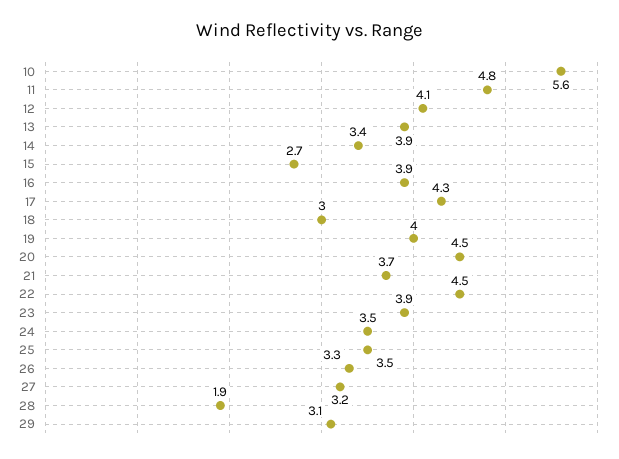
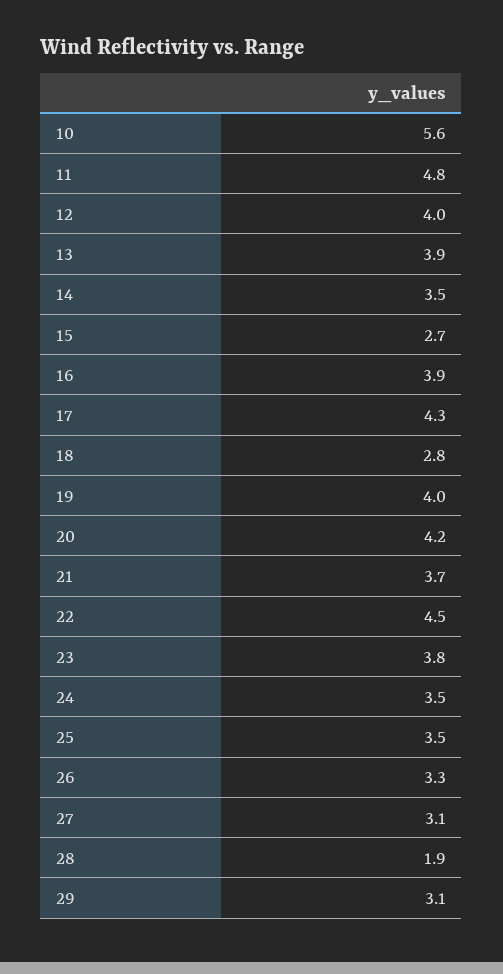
12: 4.1 -> 4
14: 3.4 -> 3.5
18: 3 -> 2.8
20: 4.5 -> 4.2
23: 3.9 -> 3.8
27: 3.2 -> 3.1

